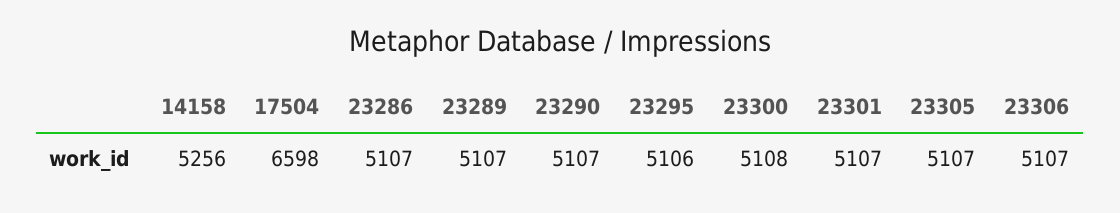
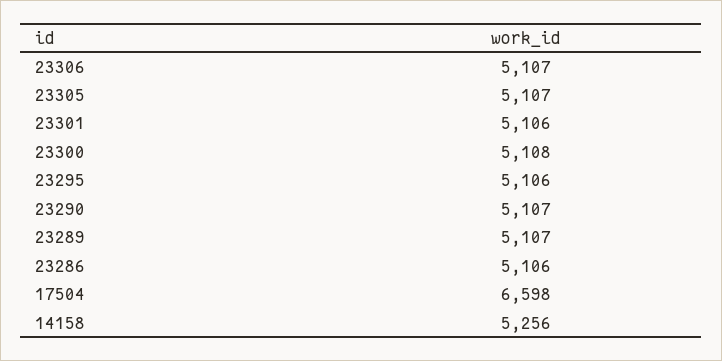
23286: 5107 -> 5106
23301: 5107 -> 5106

